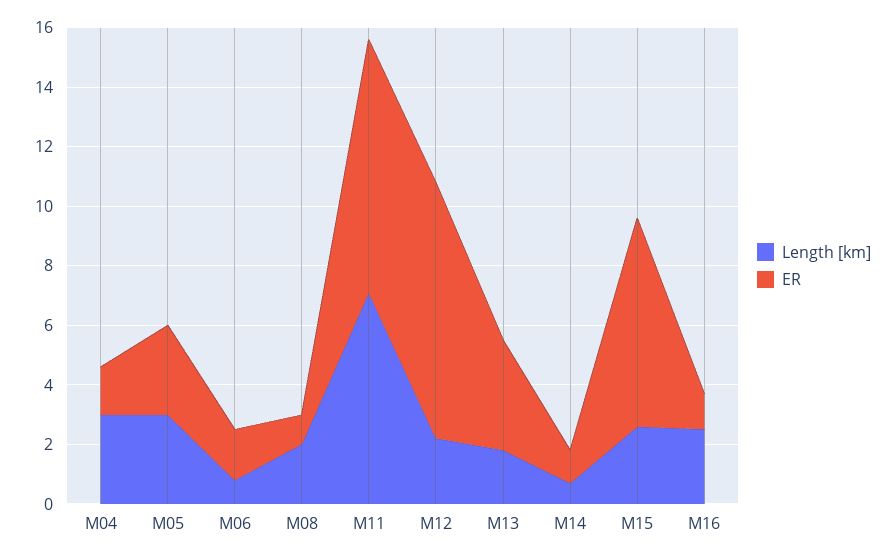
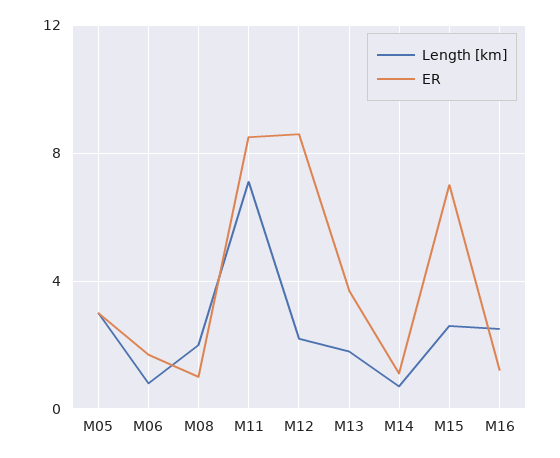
Length [km], M04: 3 -> none
ER, M04: 1.5 -> none

